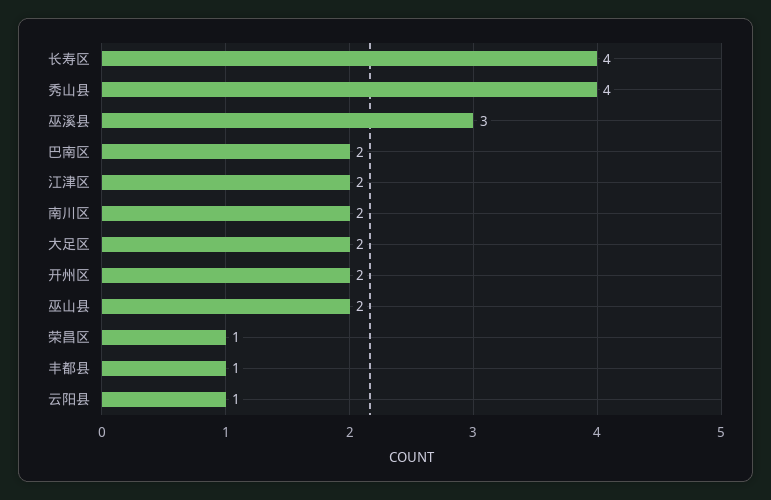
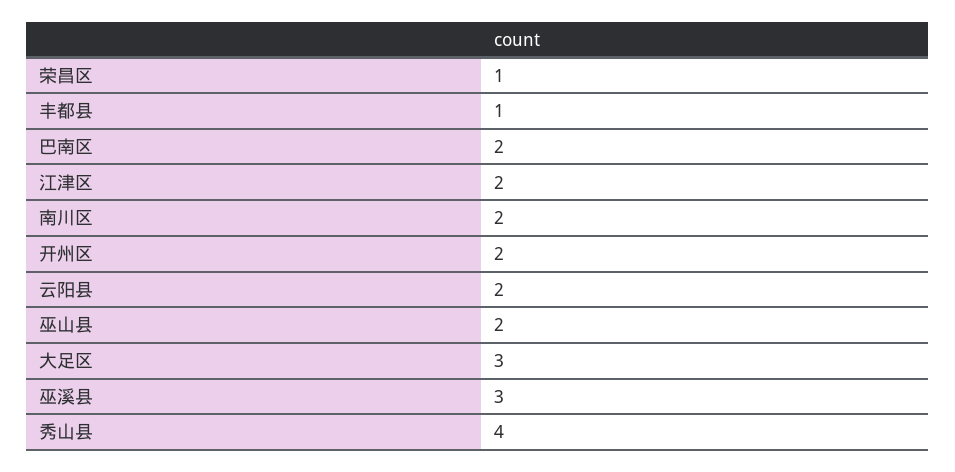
长寿区: 4 -> none
大足区: 2 -> 3
云阳县: 1 -> 2

